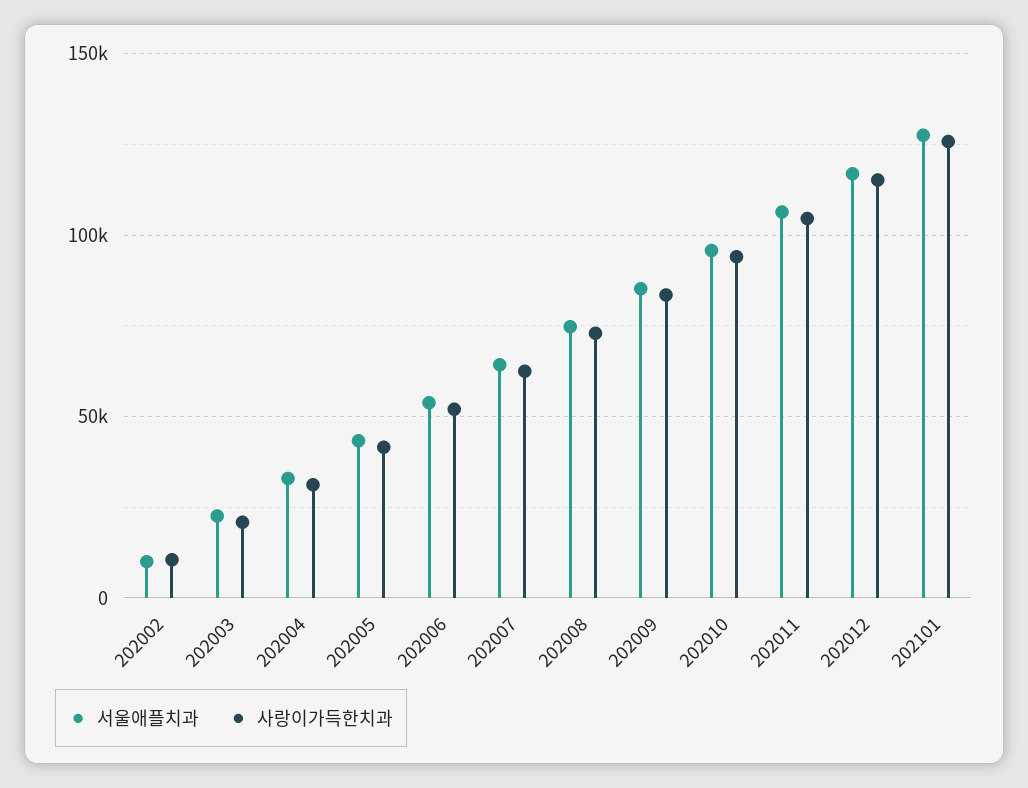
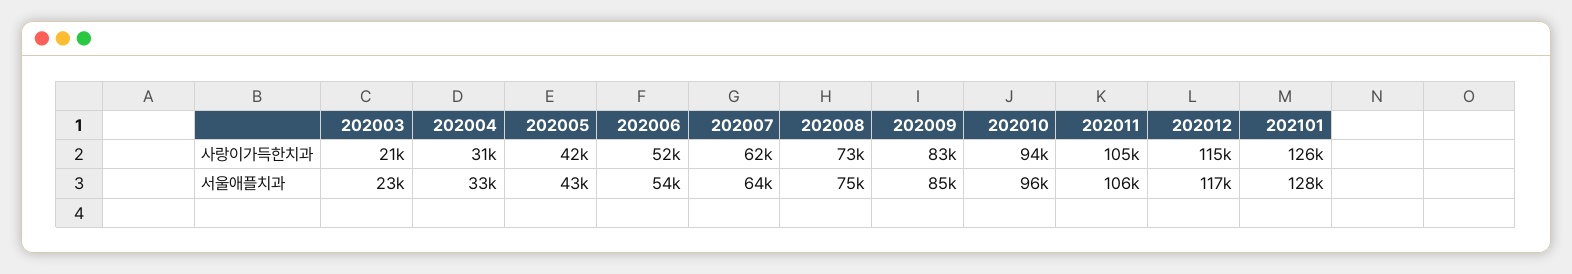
서울애플치과, 202002: 10000 -> none
사랑이가득한치과, 202002: 10000 -> none

